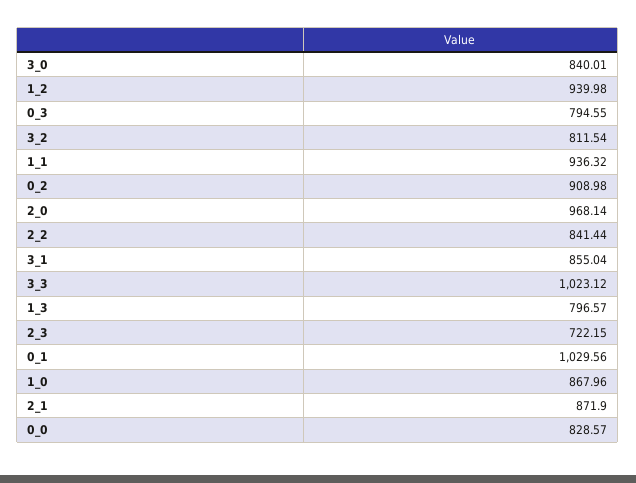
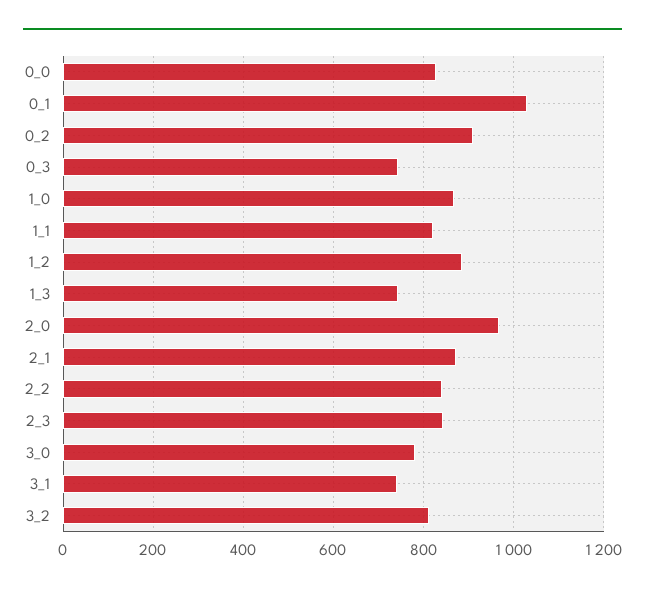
3_0: 840.01 -> 780
1_2: 939.98 -> 880
0_3: 794.55 -> 740
1_1: 936.32 -> 820
3_1: 855.04 -> 740
3_3: 1023.12 -> none
1_3: 796.57 -> 740
2_3: 722.15 -> 840

